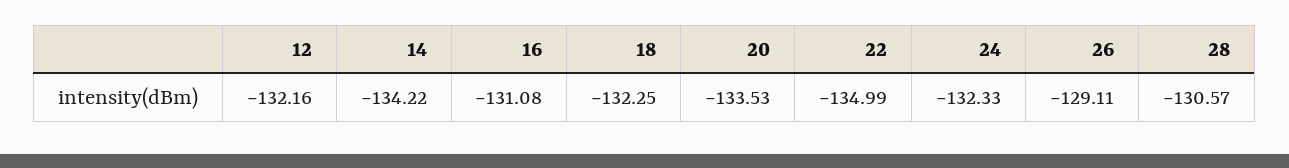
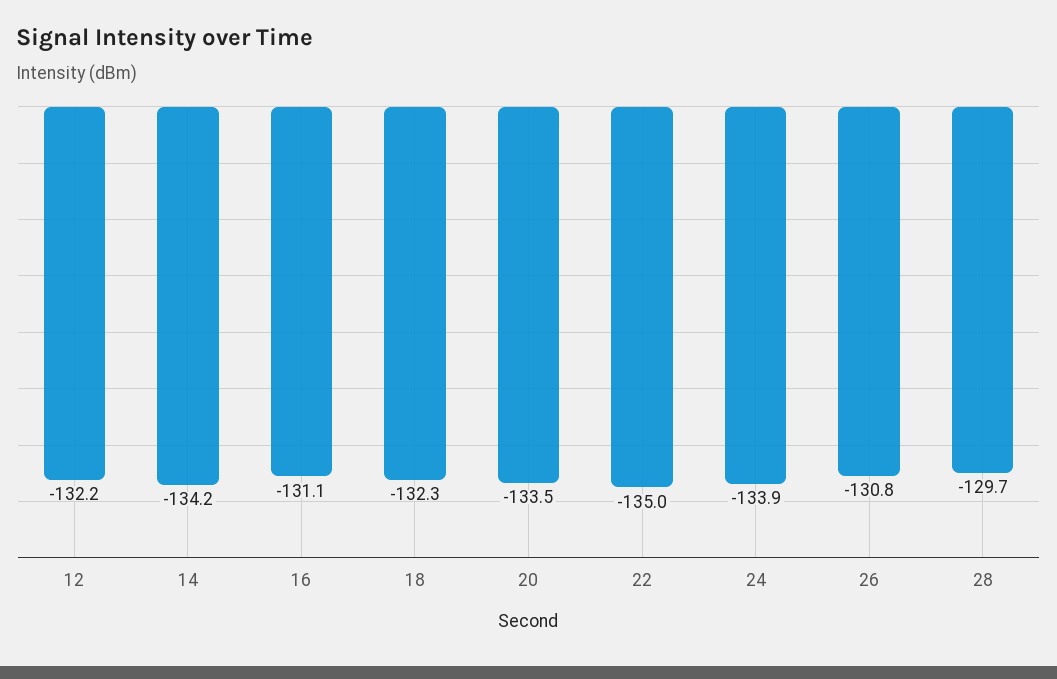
24: -132.33 -> -133.9
26: -129.11 -> -130.8
28: -130.57 -> -129.7

